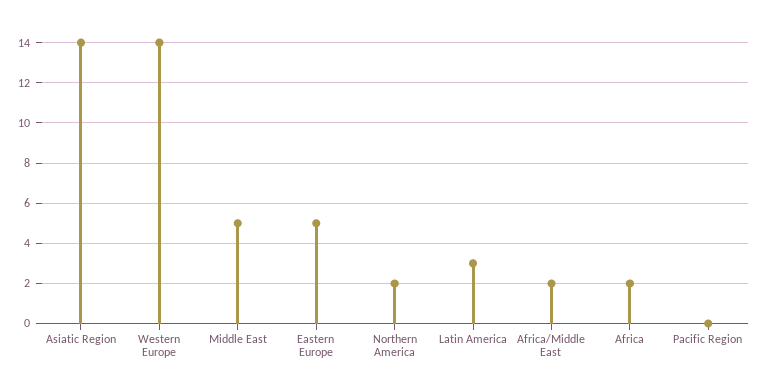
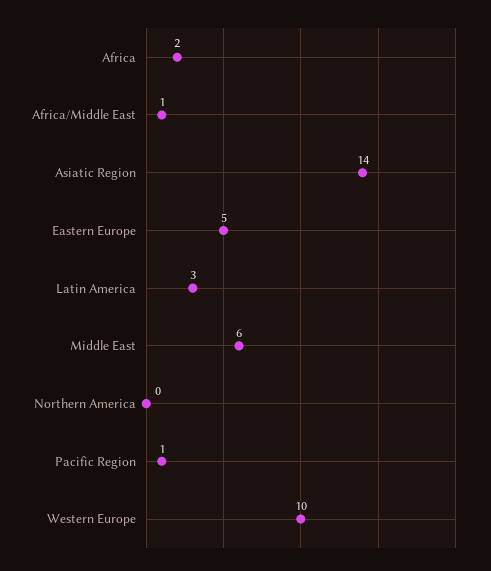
Western Europe: 14 -> 10
Middle East: 5 -> 6
Northern America: 2 -> 0
Africa/Middle East: 2 -> 1
Pacific Region: 0 -> 1

